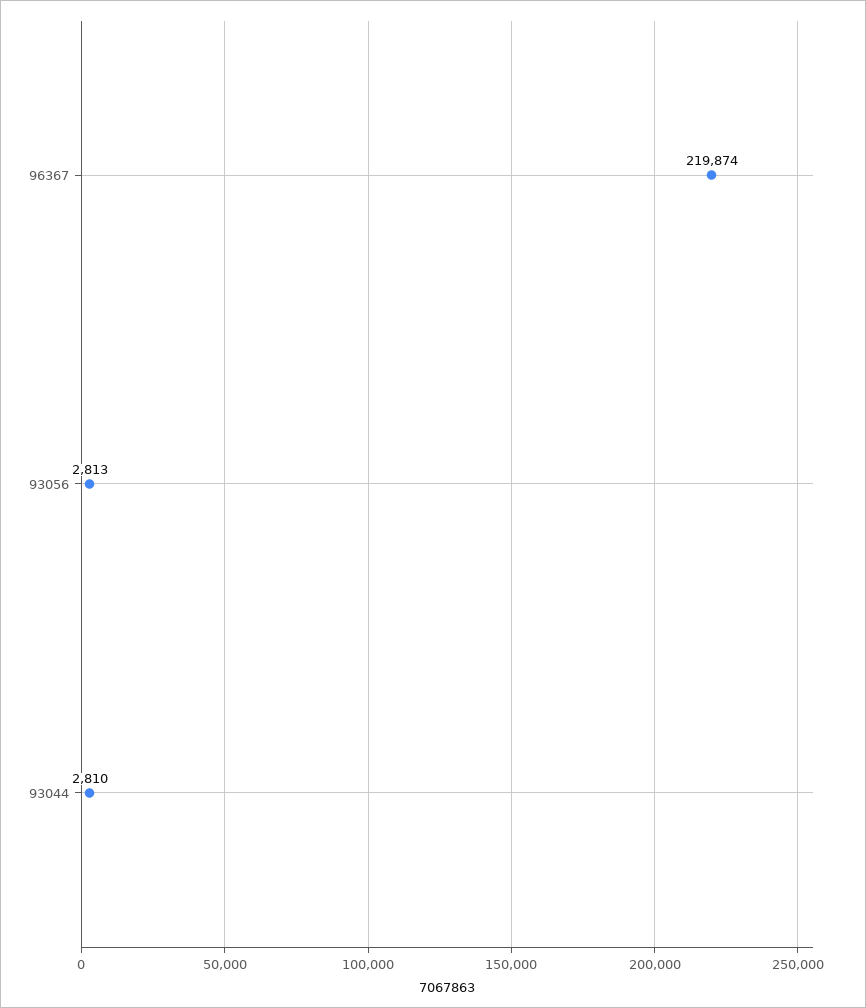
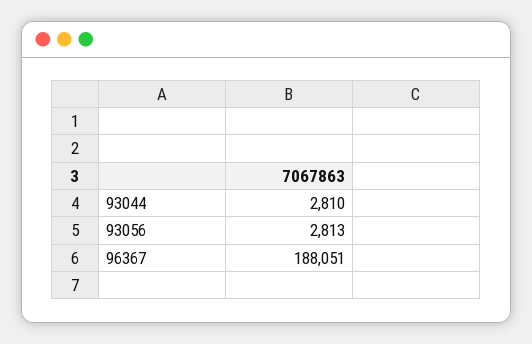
96367: 219874 -> 188051

